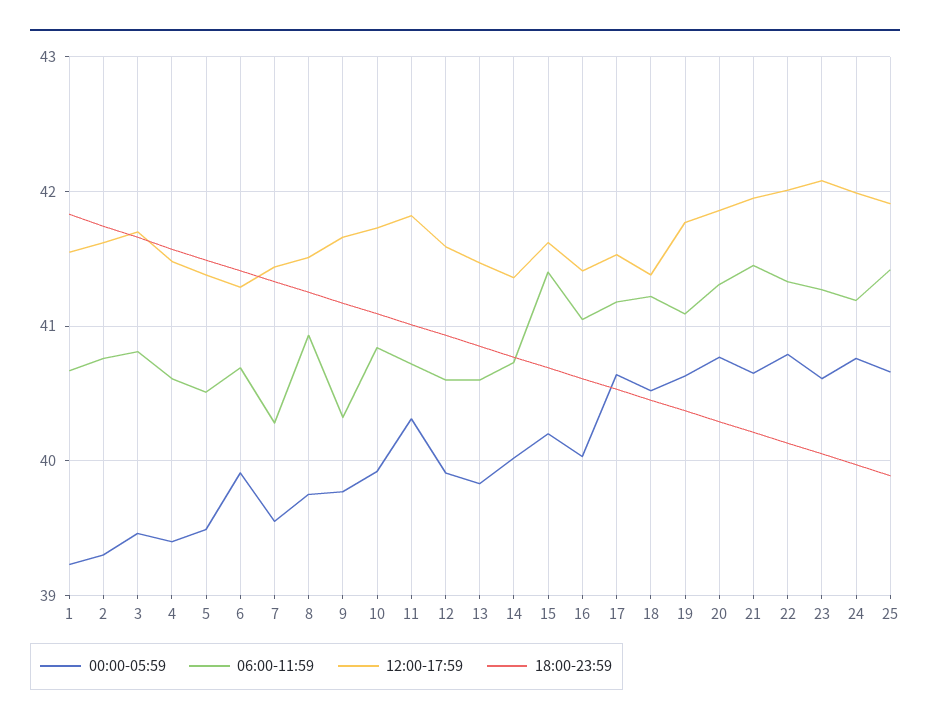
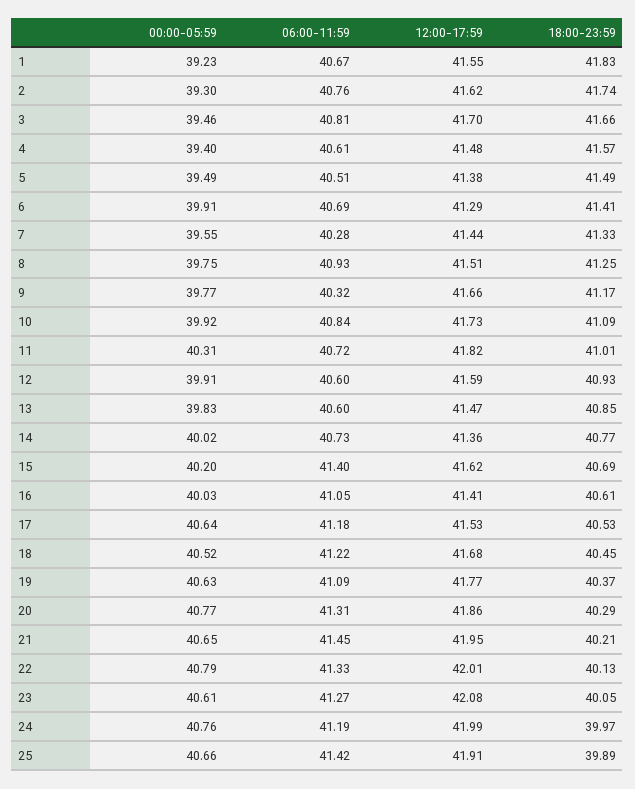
12:00-17:59, 18: 41.4 -> 41.68

